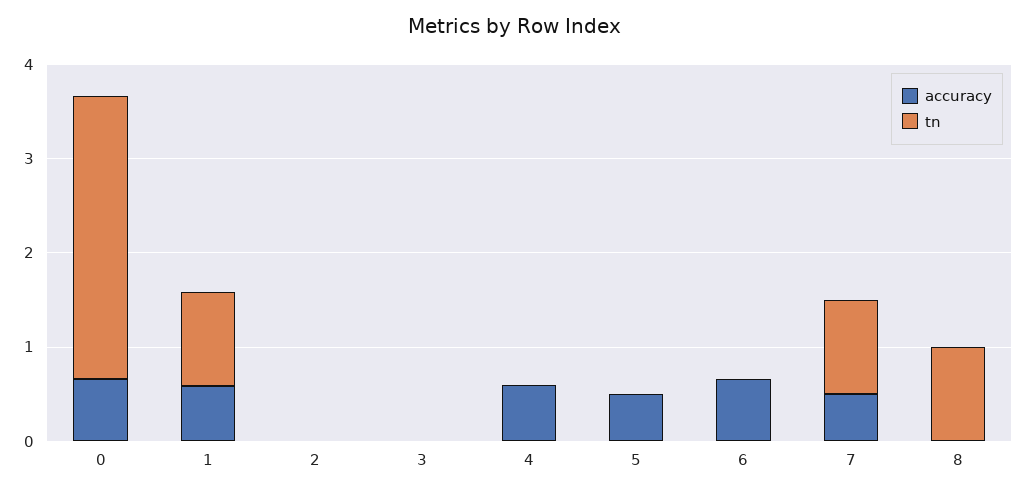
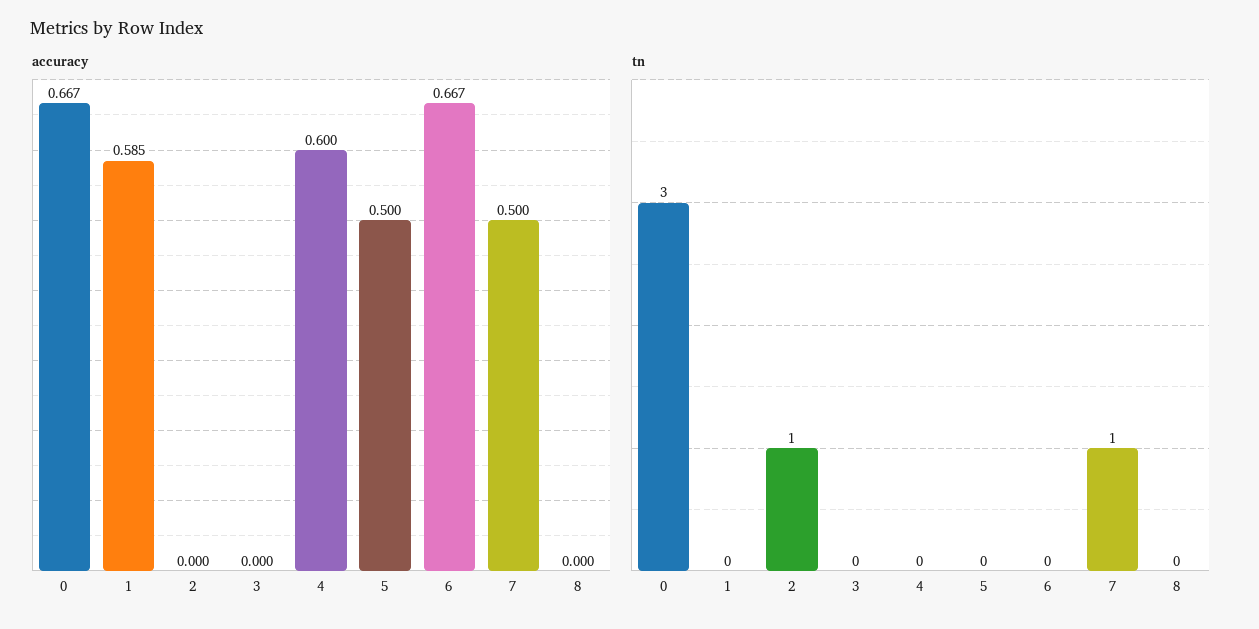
tn, 1: 1 -> 0
tn, 2: 0 -> 1
tn, 8: 1 -> 0

